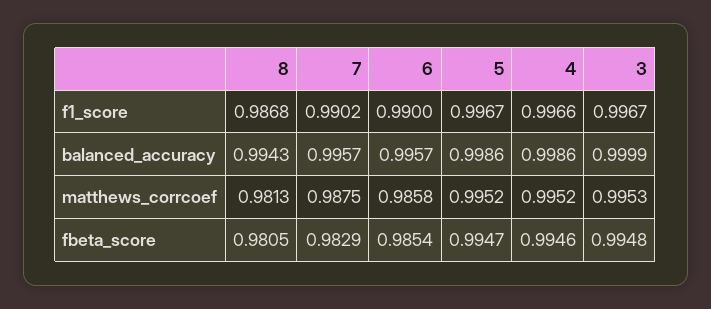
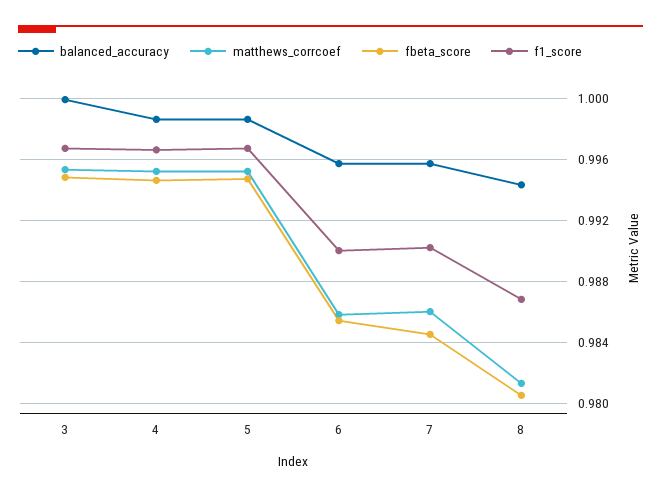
matthews_corrcoef, 7: 0.9875 -> 0.986
fbeta_score, 7: 0.9829 -> 0.9845

